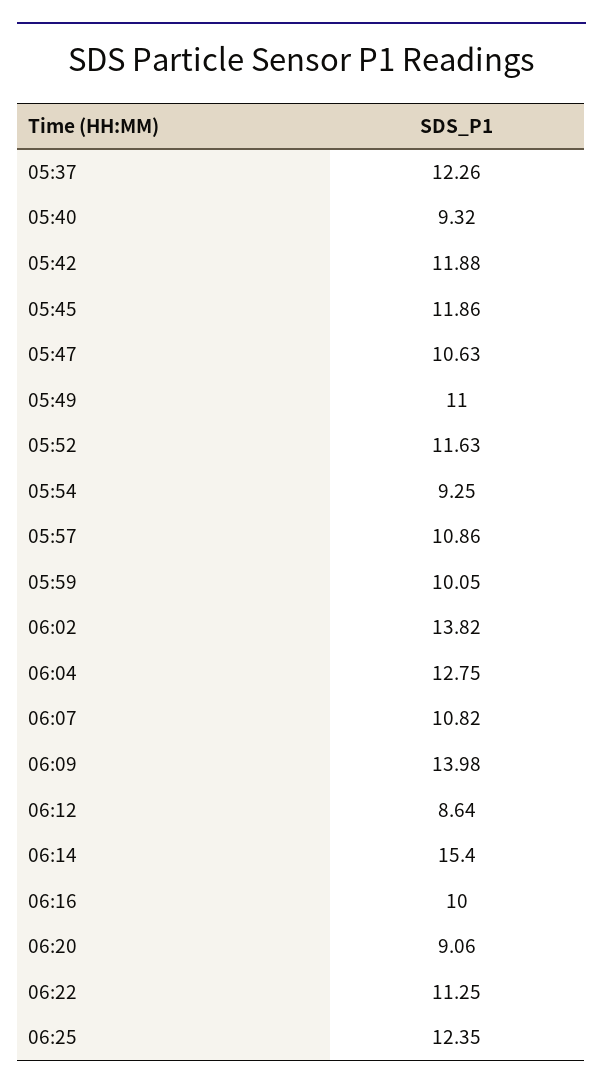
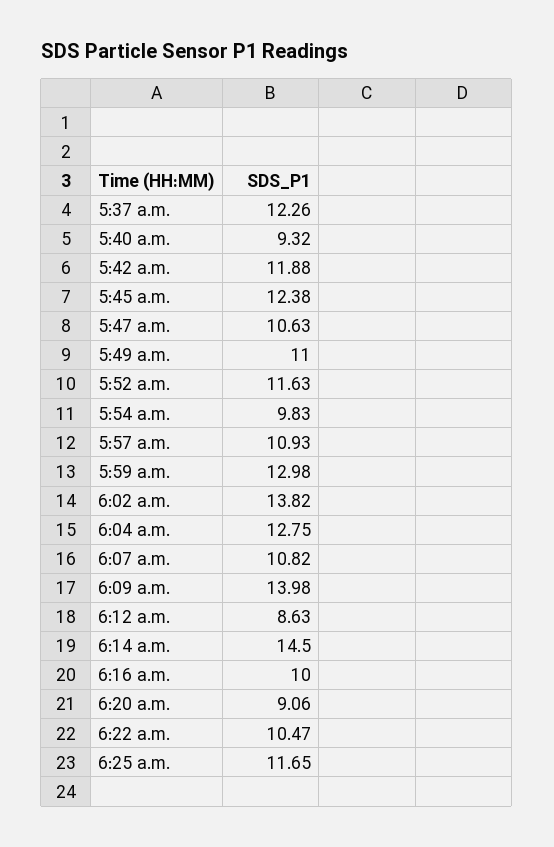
05:45: 11.86 -> 12.38
05:54: 9.25 -> 9.83
05:57: 10.86 -> 10.93
05:59: 10.05 -> 12.98
06:12: 8.64 -> 8.63
06:14: 15.4 -> 14.5
06:22: 11.25 -> 10.47
06:25: 12.35 -> 11.65

